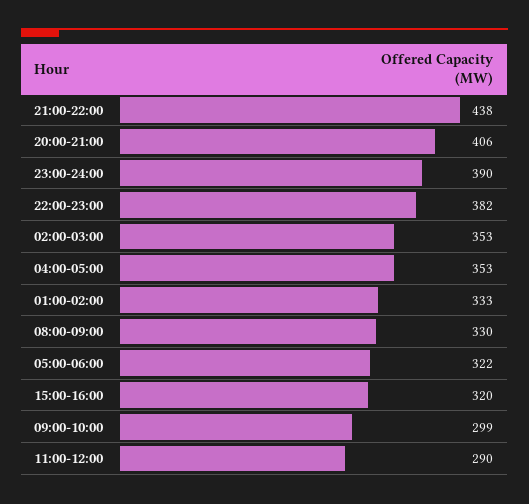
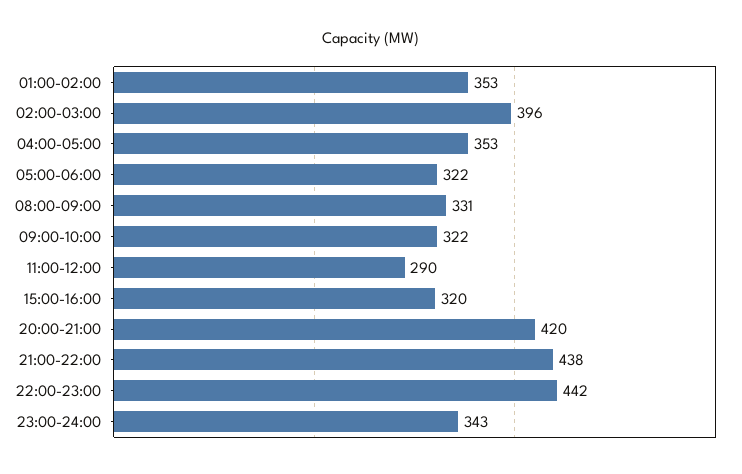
20:00-21:00: 406 -> 420
23:00-24:00: 390 -> 343
22:00-23:00: 382 -> 442
02:00-03:00: 353 -> 396
01:00-02:00: 333 -> 353
08:00-09:00: 330 -> 331
09:00-10:00: 299 -> 322

